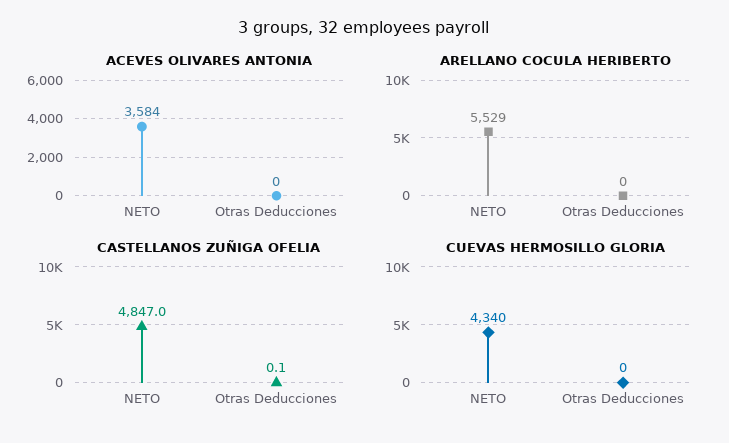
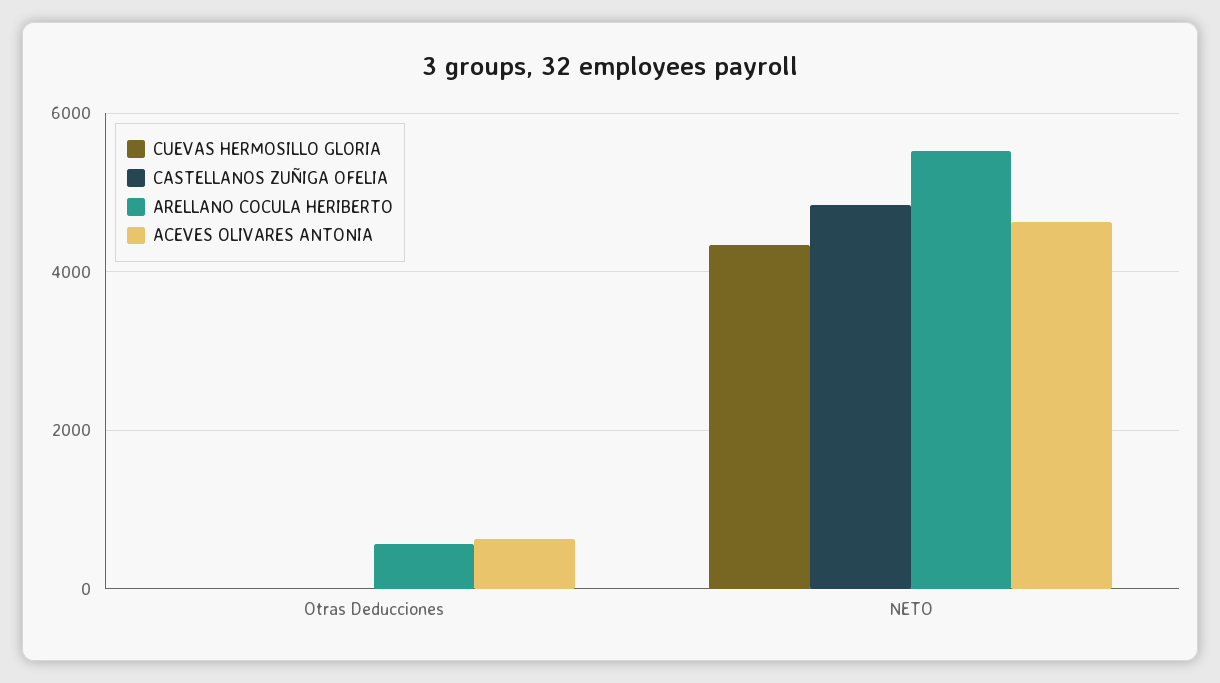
ACEVES OLIVARES ANTONIA, NETO: 3584 -> 4600
ACEVES OLIVARES ANTONIA, Otras Deducciones: 0 -> 600
ARELLANO COCULA HERIBERTO, Otras Deducciones: 0 -> 600

